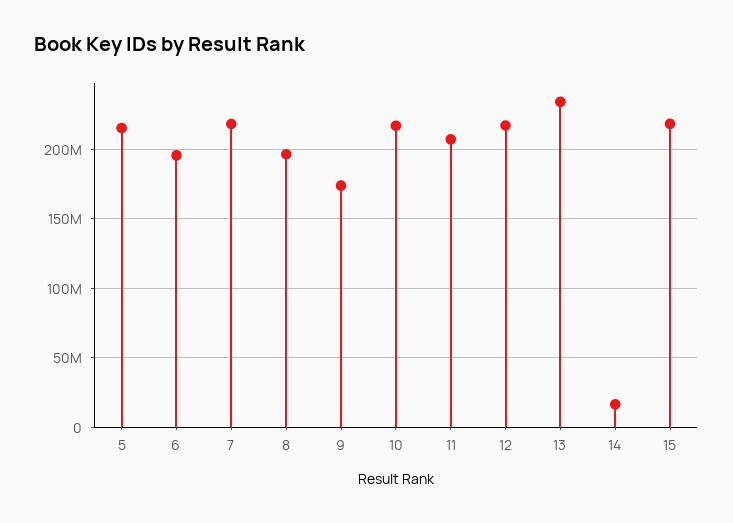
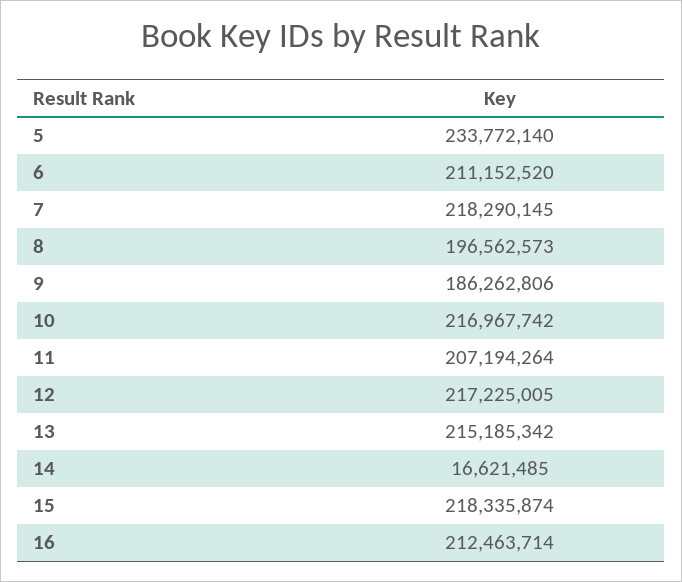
5: 215000000 -> 233772140
6: 195000000 -> 211152520
9: 175000000 -> 186262806
13: 235000000 -> 215185342
16: none -> 212463714

